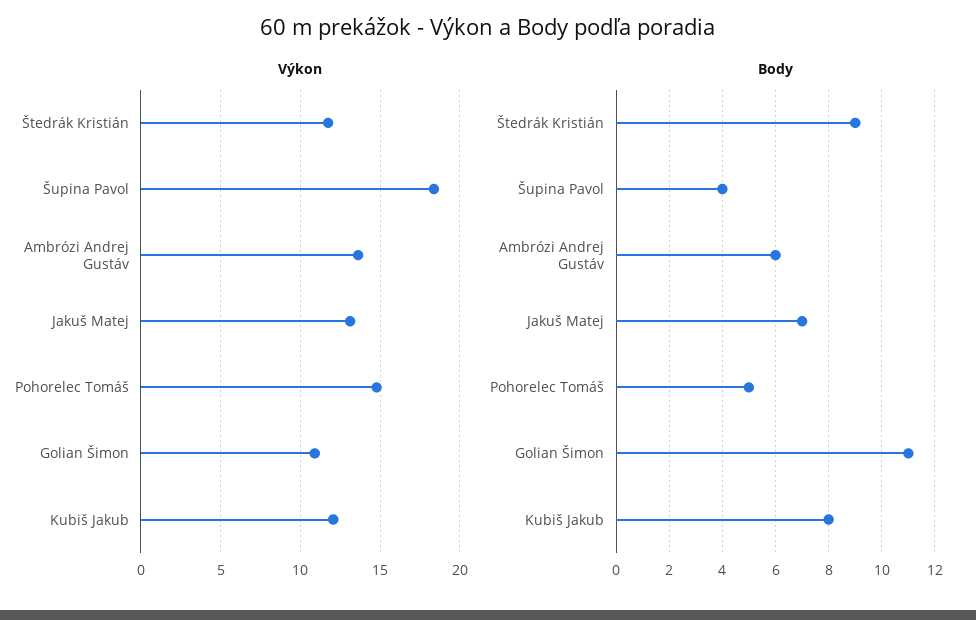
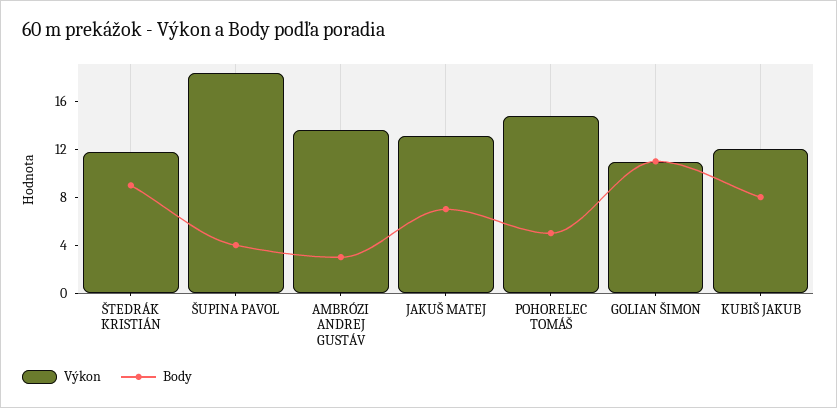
Body, Ambrózi Andrej Gustáv: 6 -> 3

